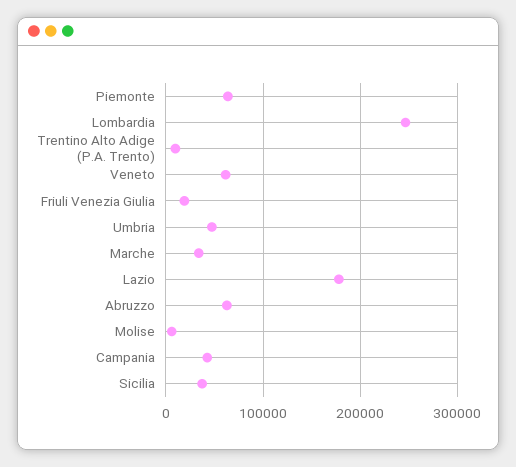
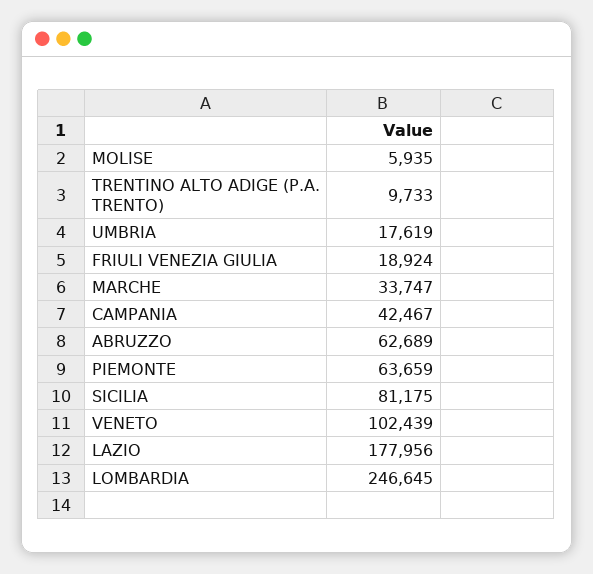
Veneto: 60000 -> 102439
Umbria: 50000 -> 17619
Sicilia: 40000 -> 81175

